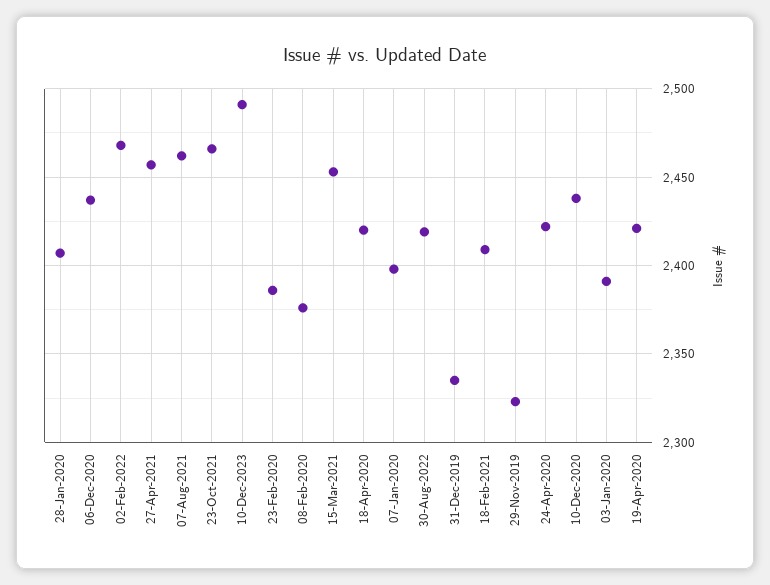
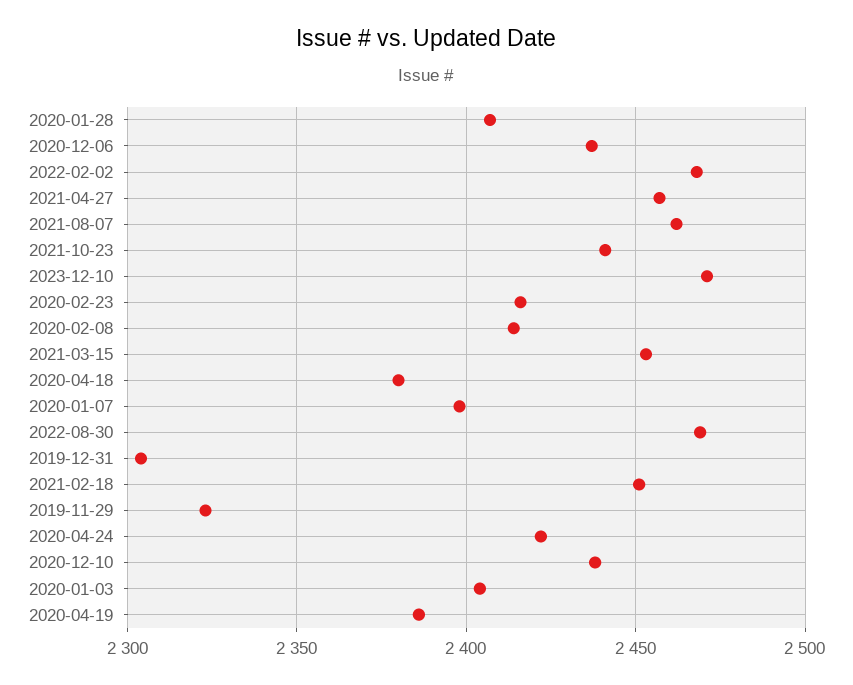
23-Oct-2021: 2465 -> 2440
10-Dec-2023: 2490 -> 2470
23-Feb-2020: 2385 -> 2415
08-Feb-2020: 2375 -> 2415
18-Apr-2020: 2420 -> 2380
30-Aug-2022: 2420 -> 2470
31-Dec-2019: 2335 -> 2305
18-Feb-2021: 2410 -> 2450
03-Jan-2020: 2390 -> 2405
19-Apr-2020: 2420 -> 2385

